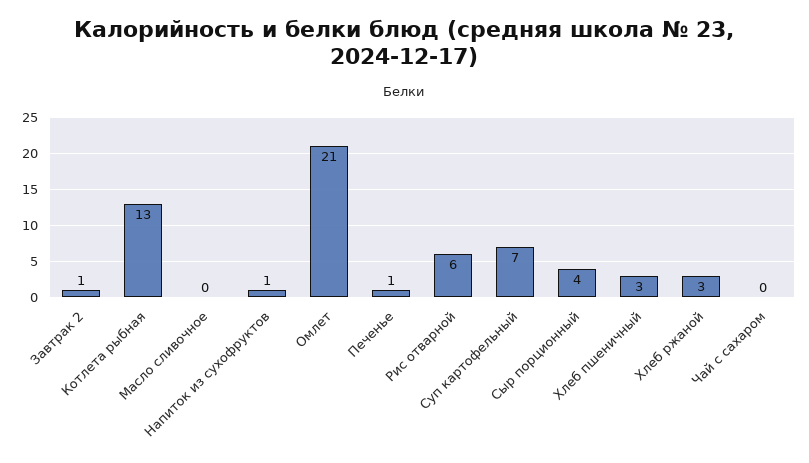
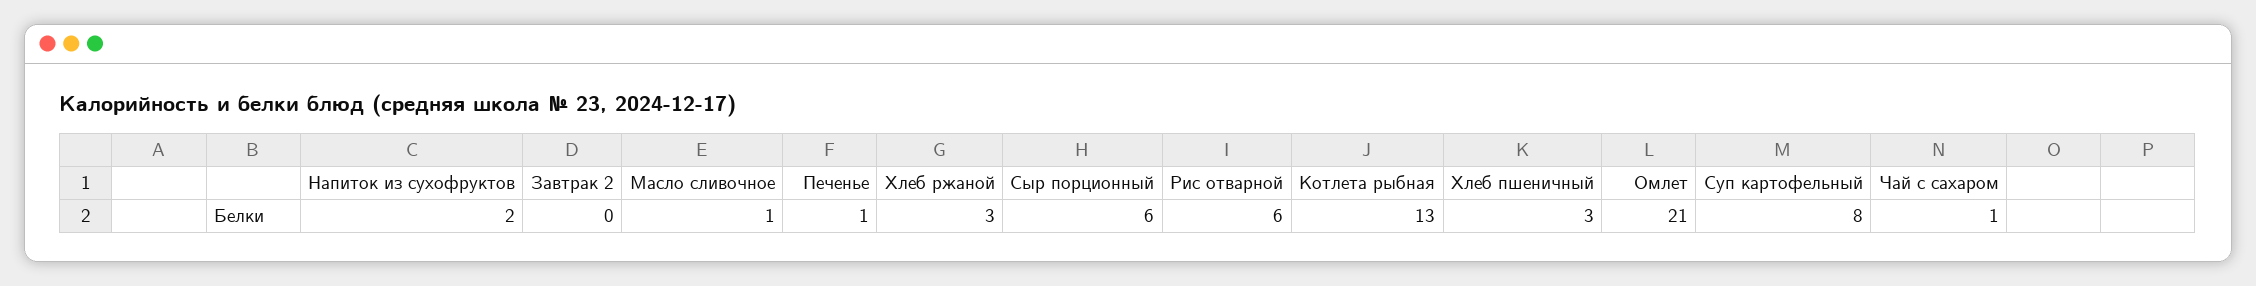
Завтрак 2: 1 -> 0
Масло сливочное: 0 -> 1
Напиток из сухофруктов: 1 -> 2
Суп картофельный: 7 -> 8
Сыр порционный: 4 -> 6
Чай с сахаром: 0 -> 1

